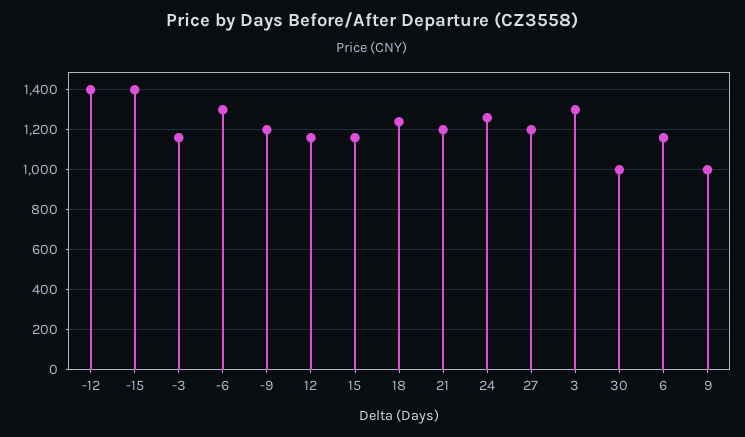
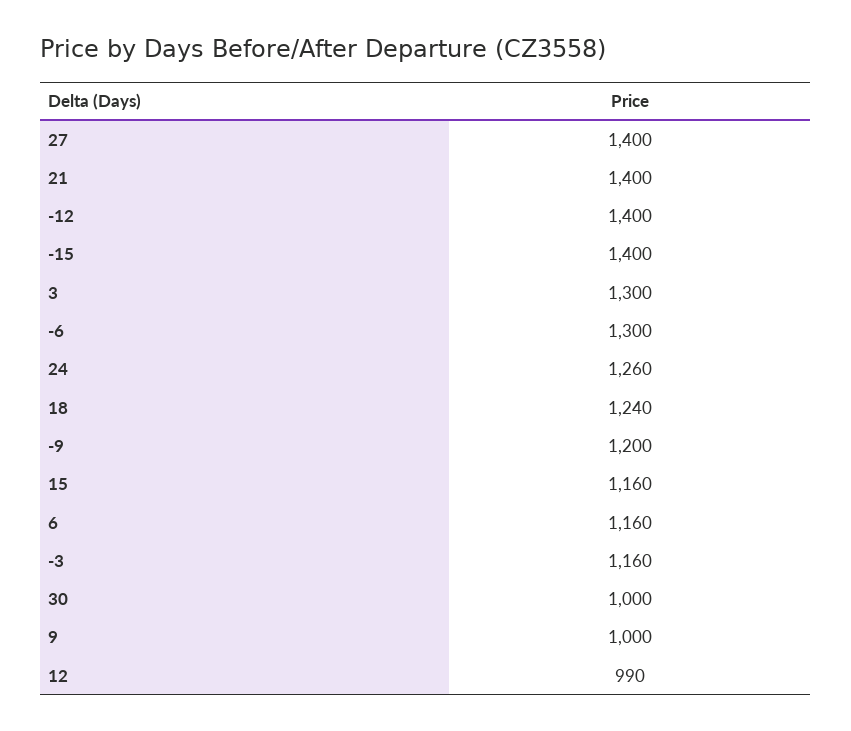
12: 1150 -> 990
21: 1200 -> 1400
27: 1200 -> 1400

